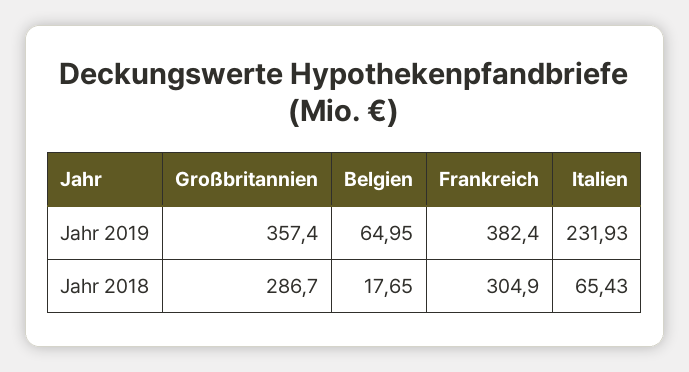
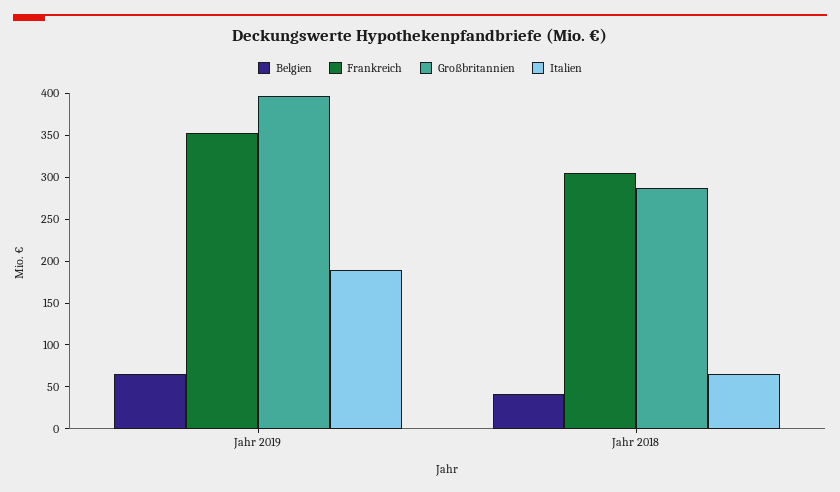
Großbritannien, Jahr 2019: 357.4 -> 400
Frankreich, Jahr 2019: 382.4 -> 350
Italien, Jahr 2019: 231.93 -> 190
Belgien, Jahr 2018: 17.65 -> 40

